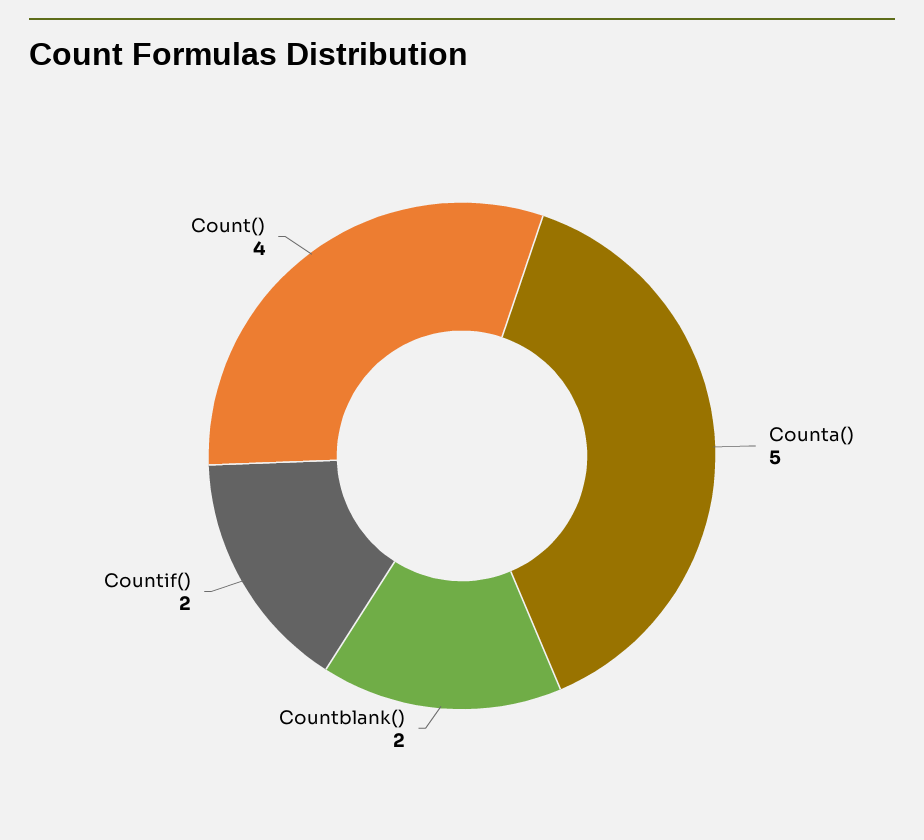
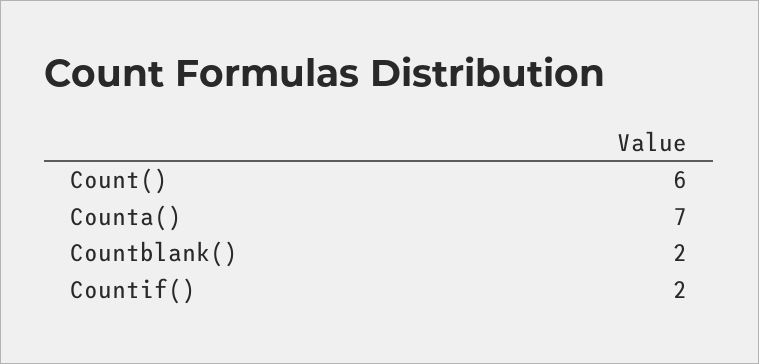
Counta(): 5 -> 7
Count(): 4 -> 6

